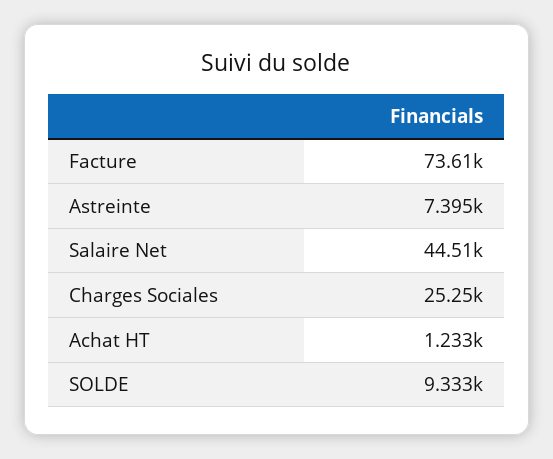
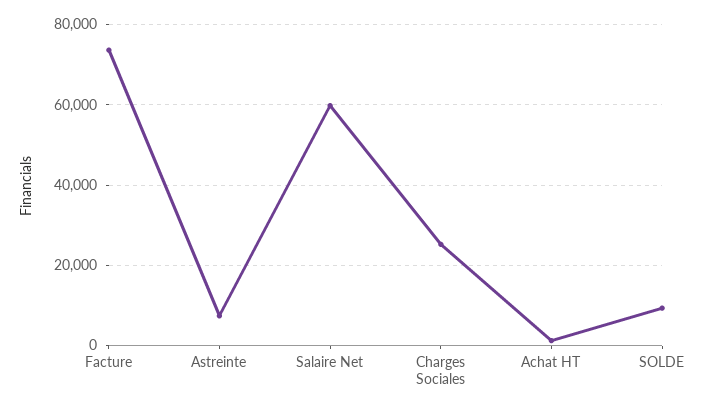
Salaire Net: 44510 -> 60000

